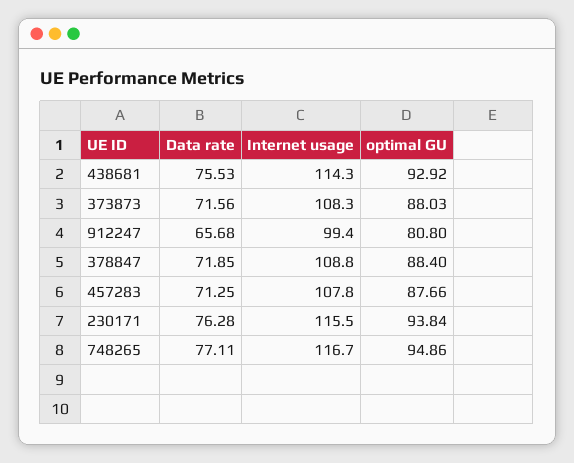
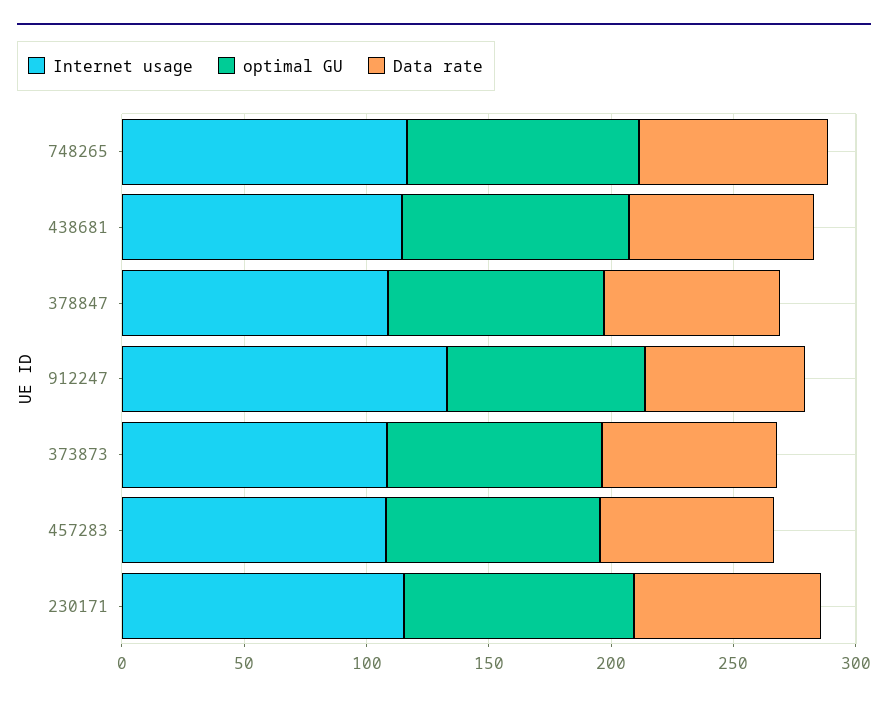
Internet usage, 912247: 99.4 -> 130

